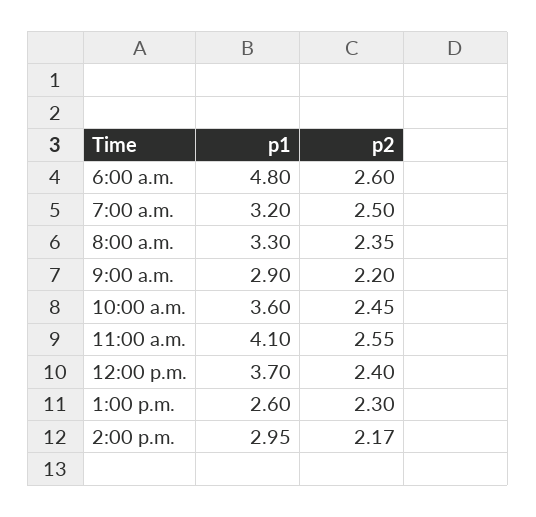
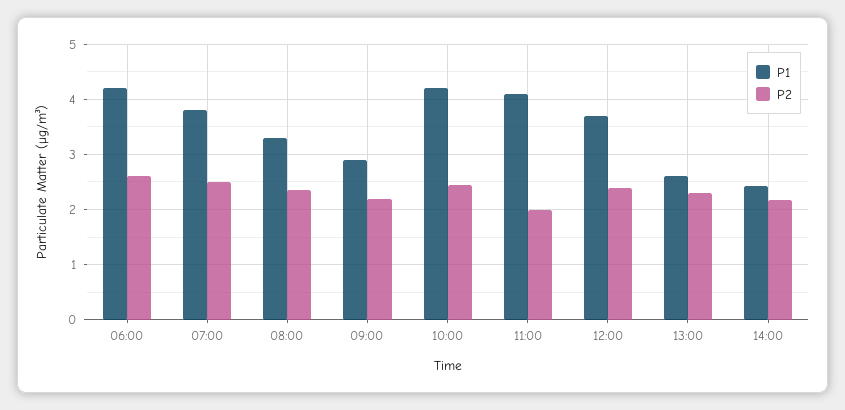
p1, 6:00 a.m.: 4.8 -> 4.2
p1, 7:00 a.m.: 3.2 -> 3.8
p1, 10:00 a.m.: 3.6 -> 4.2
p2, 11:00 a.m.: 2.55 -> 2
p1, 2:00 p.m.: 2.95 -> 2.4

